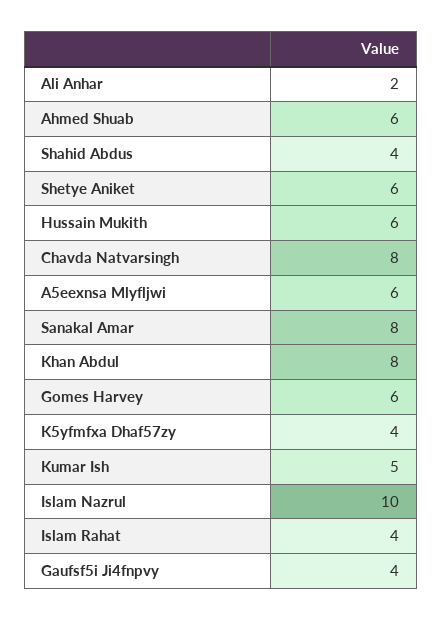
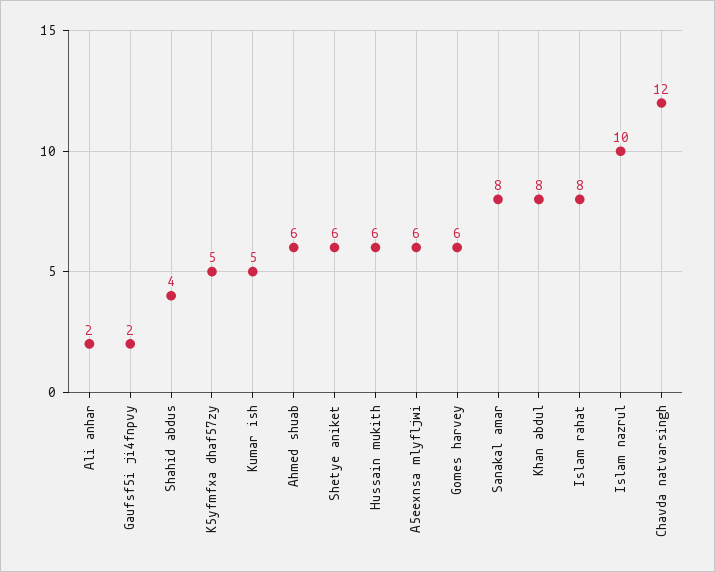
Chavda Natvarsingh: 8 -> 12
K5yfmfxa Dhaf57zy: 4 -> 5
Islam Rahat: 4 -> 8
Gaufsf5i Ji4fnpvy: 4 -> 2

